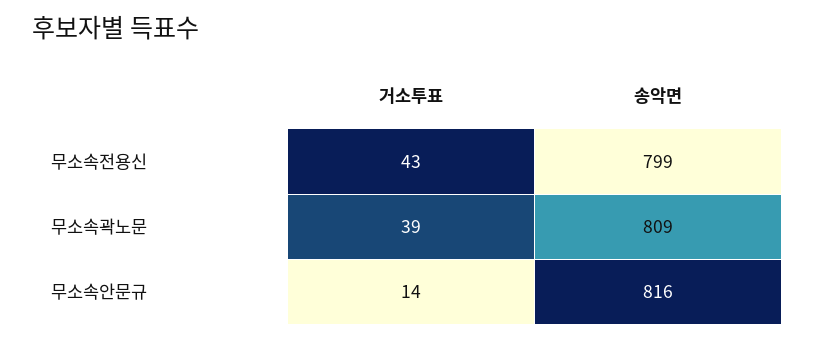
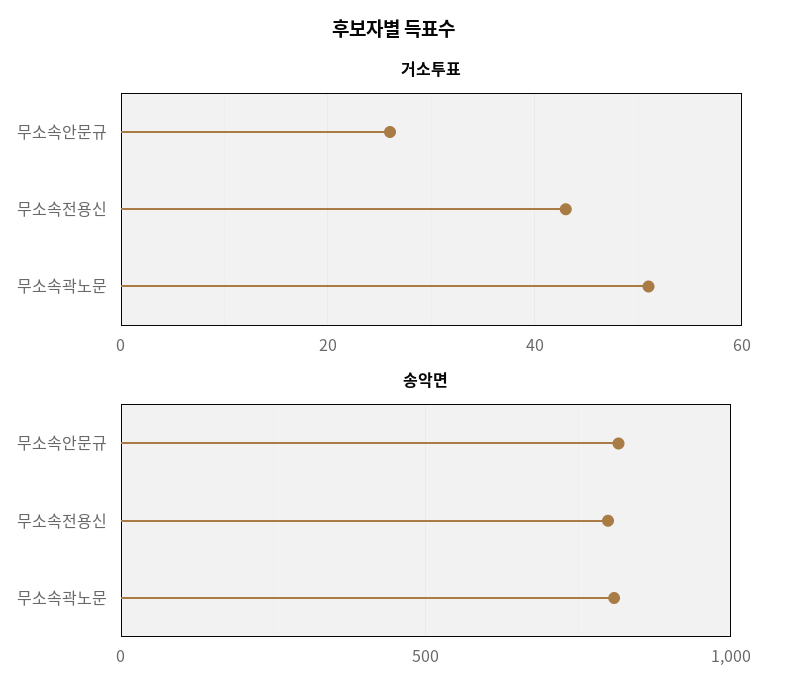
거소투표, 무소속곽노문: 39 -> 50
거소투표, 무소속안문규: 14 -> 25

